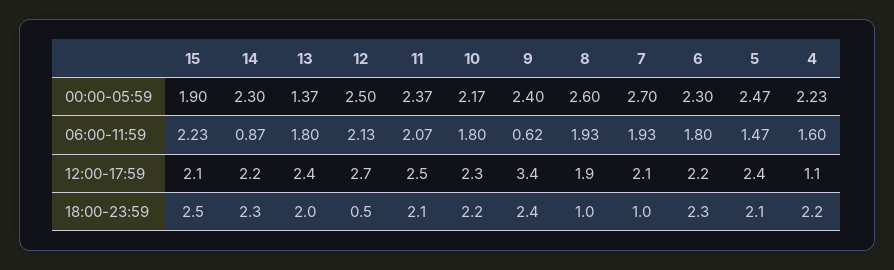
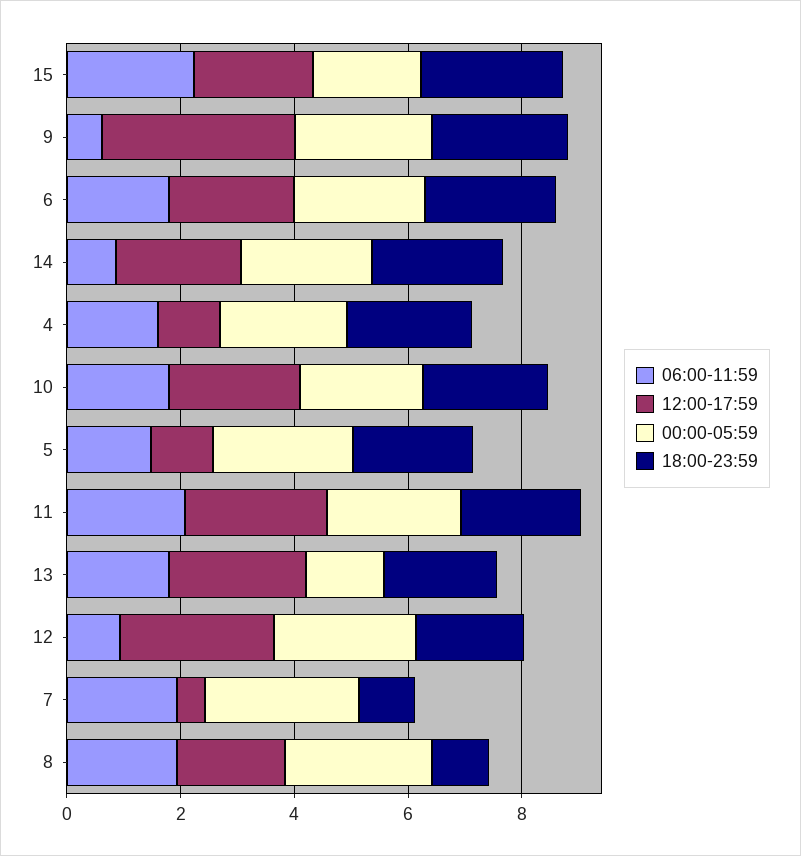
06:00-11:59, 12: 2.13 -> 1
12:00-17:59, 7: 2.1 -> 0.5
12:00-17:59, 5: 2.4 -> 1
18:00-23:59, 12: 0.5 -> 2

